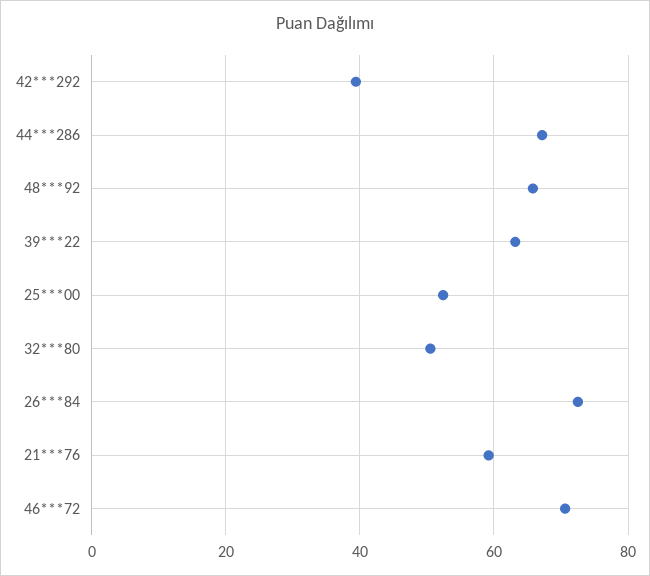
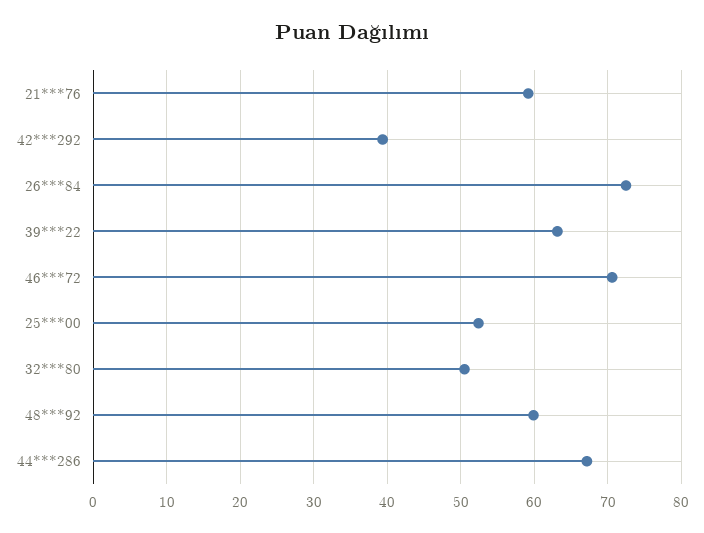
48***92: 66 -> 60

